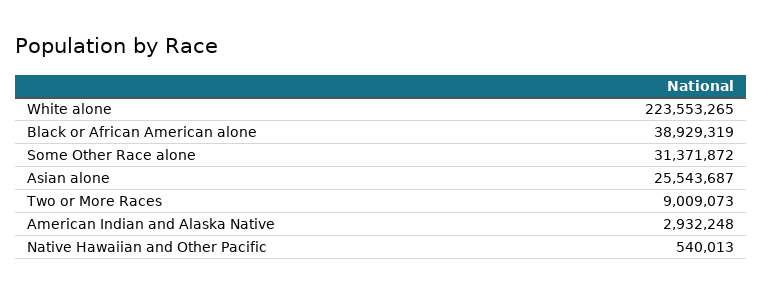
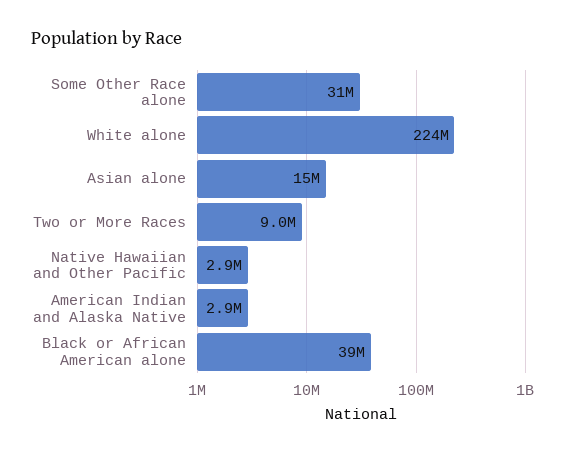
Asian alone: 25543687 -> 15000000
Native Hawaiian and Other Pacific: 540013 -> 2900000

